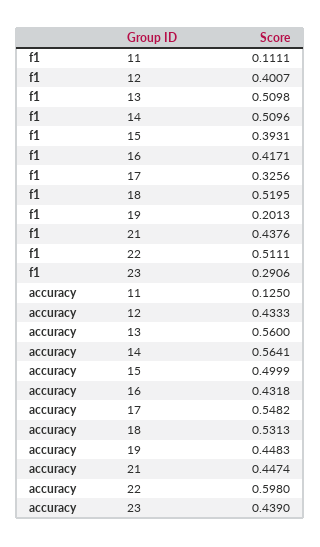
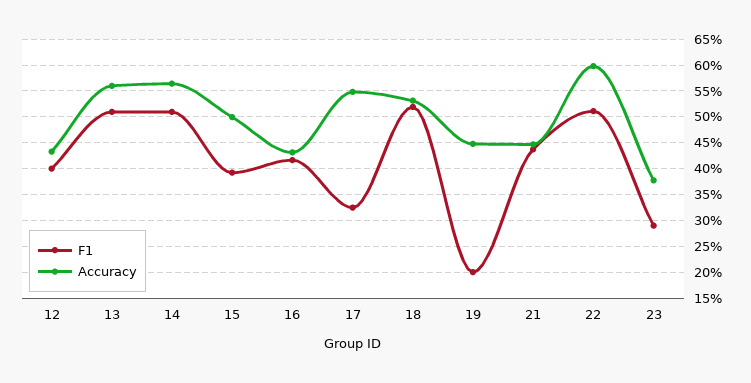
f1, 11: 0.1111 -> none
accuracy, 11: 0.125 -> none
accuracy, 23: 0.439 -> 0.375

